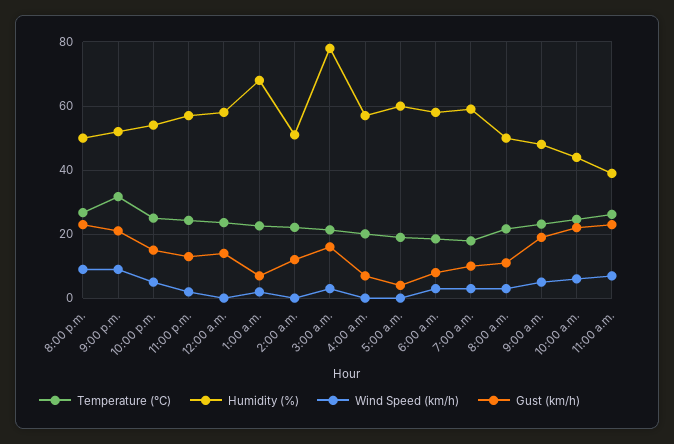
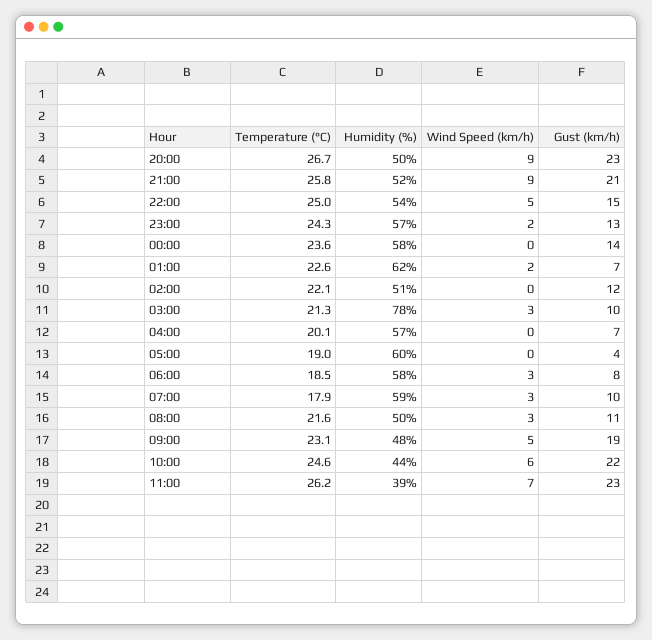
Temperature (°C), 9:00 p.m.: 32 -> 25.8
Humidity (%), 1:00 a.m.: 68 -> 62
Gust (km/h), 3:00 a.m.: 16 -> 10

